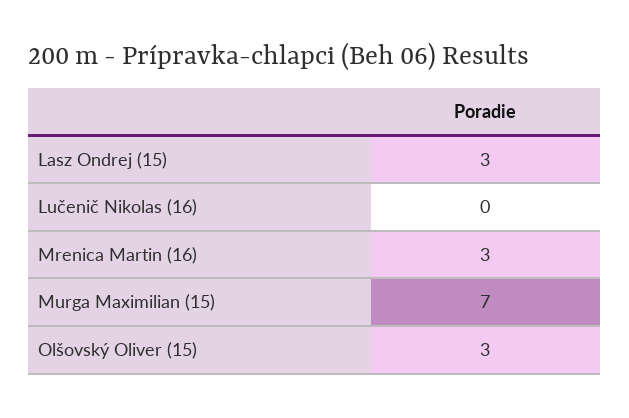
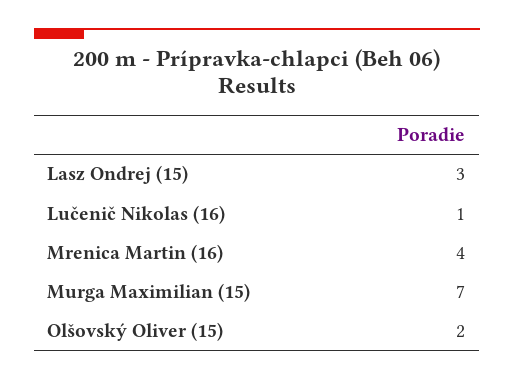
Lučenič Nikolas (16): 0 -> 1
Mrenica Martin (16): 3 -> 4
Olšovský Oliver (15): 3 -> 2

